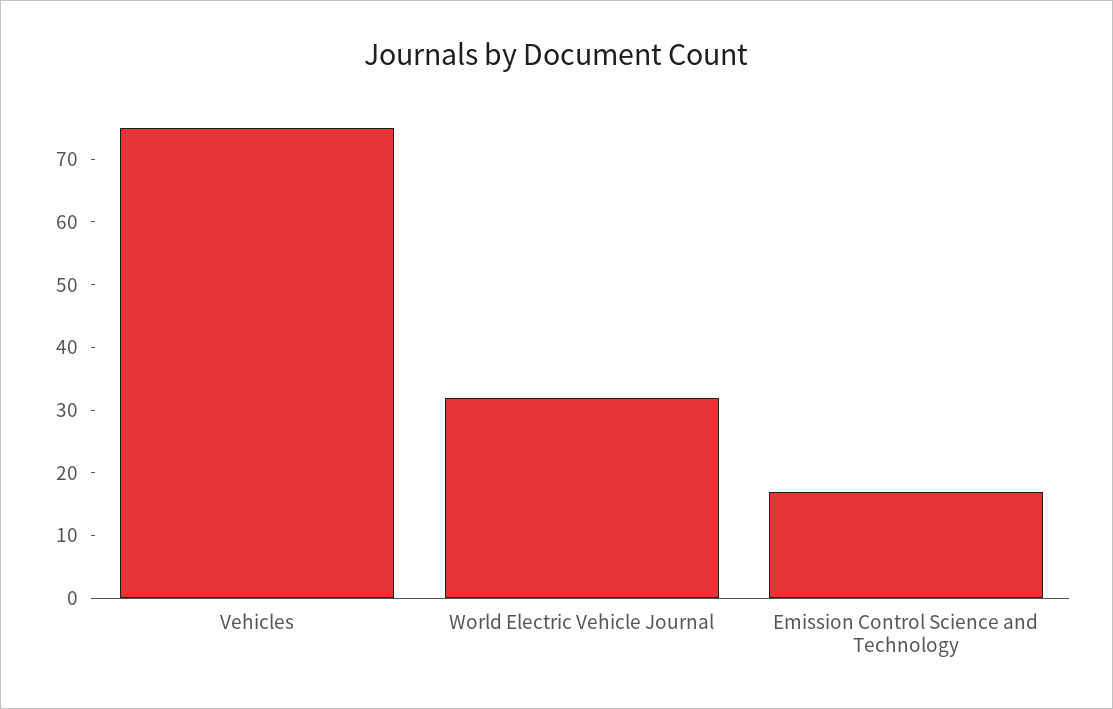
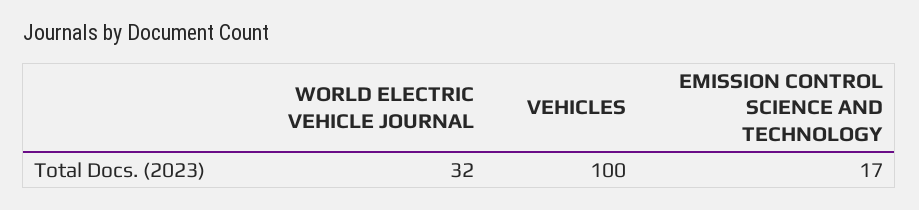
Vehicles: 75 -> 100

